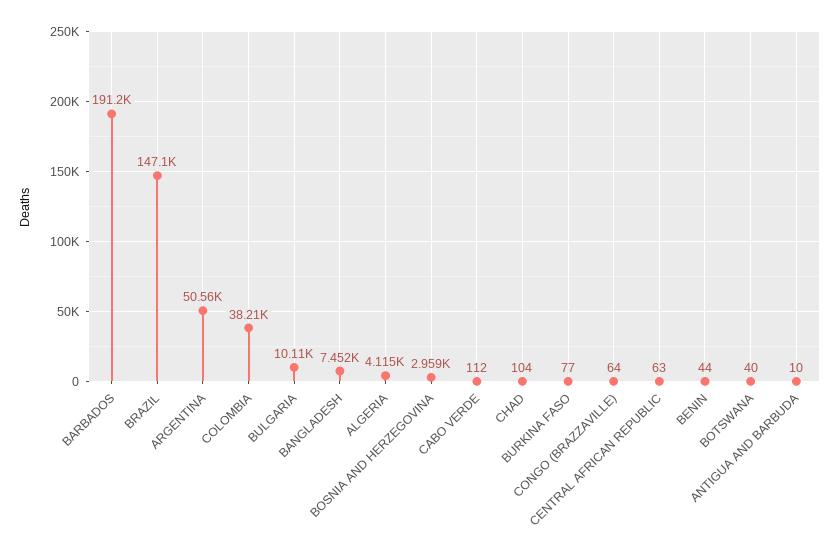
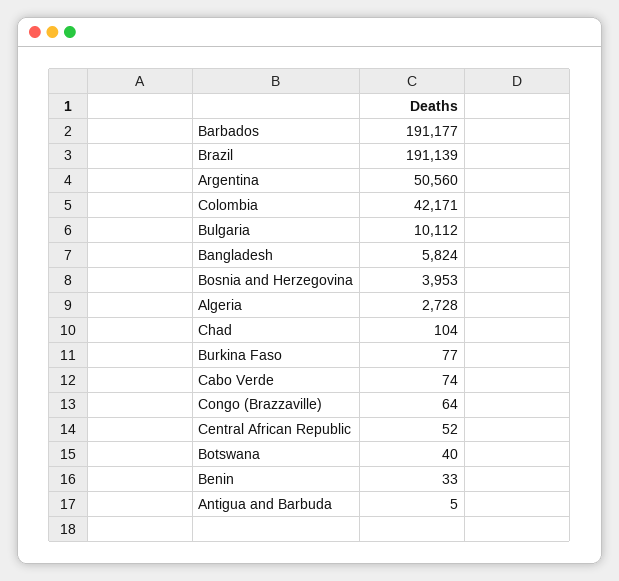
BRAZIL: 147100 -> 191139
COLOMBIA: 38210 -> 42171
BANGLADESH: 7452 -> 5824
ALGERIA: 4115 -> 2728
BOSNIA AND HERZEGOVINA: 2959 -> 3953
CABO VERDE: 112 -> 74
CENTRAL AFRICAN REPUBLIC: 63 -> 52
BENIN: 44 -> 33
ANTIGUA AND BARBUDA: 10 -> 5

